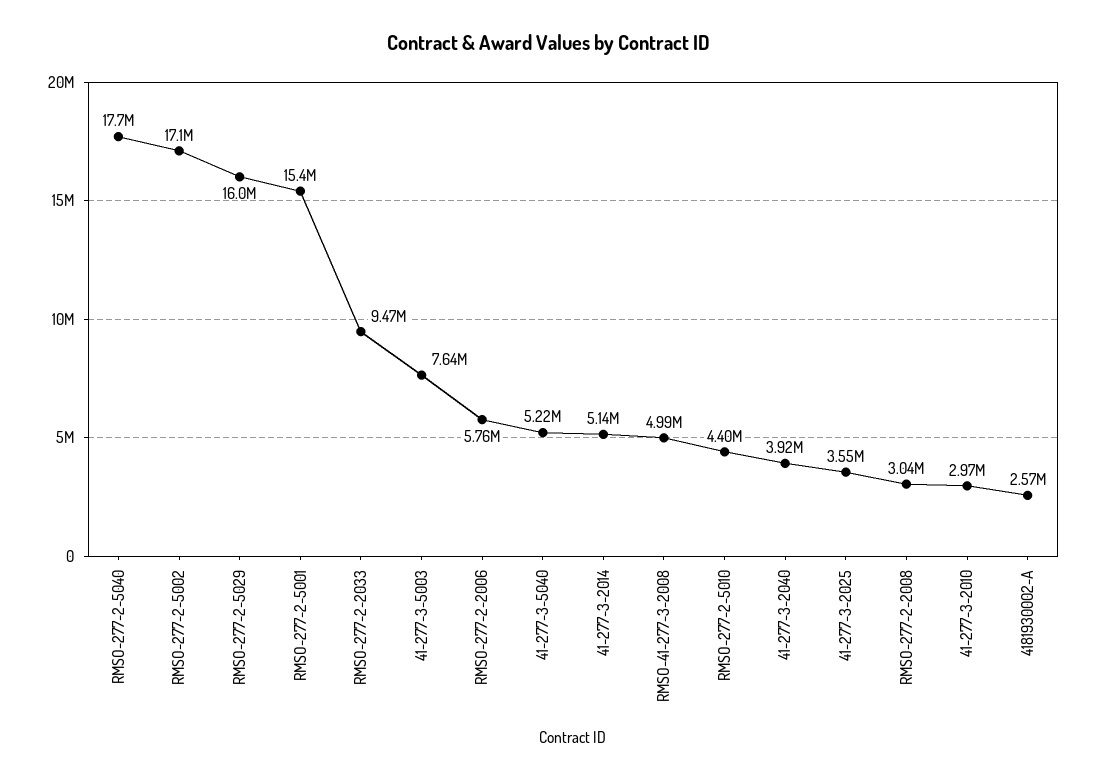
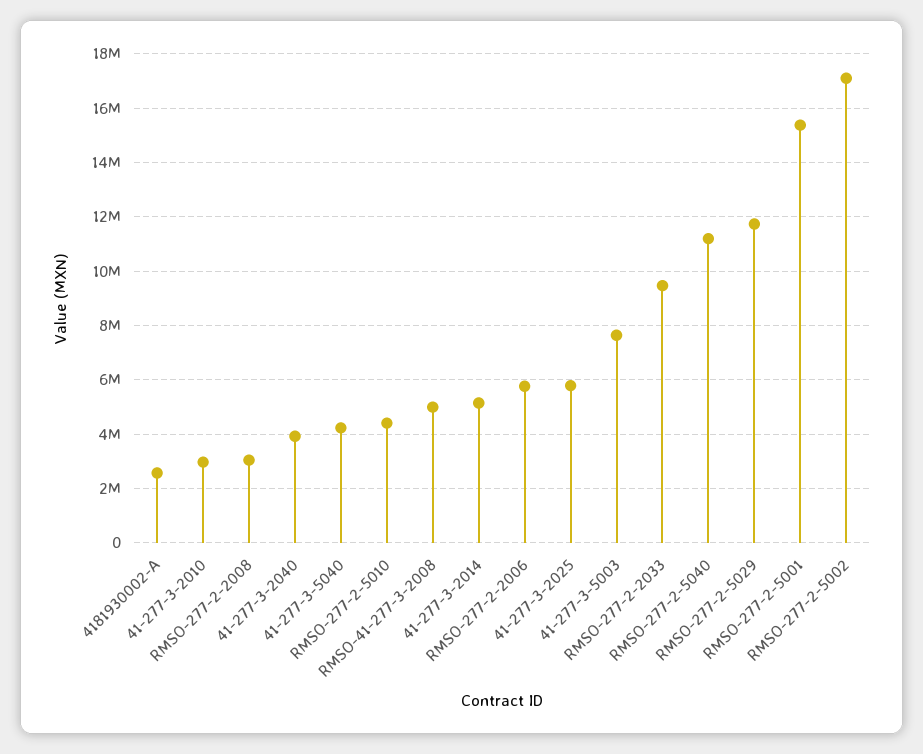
RMSO-277-2-5040: 17700000 -> 11250000
RMSO-277-2-5029: 16000000 -> 11750000
41-277-3-5040: 5220000 -> 4250000
41-277-3-2025: 3550000 -> 5750000

